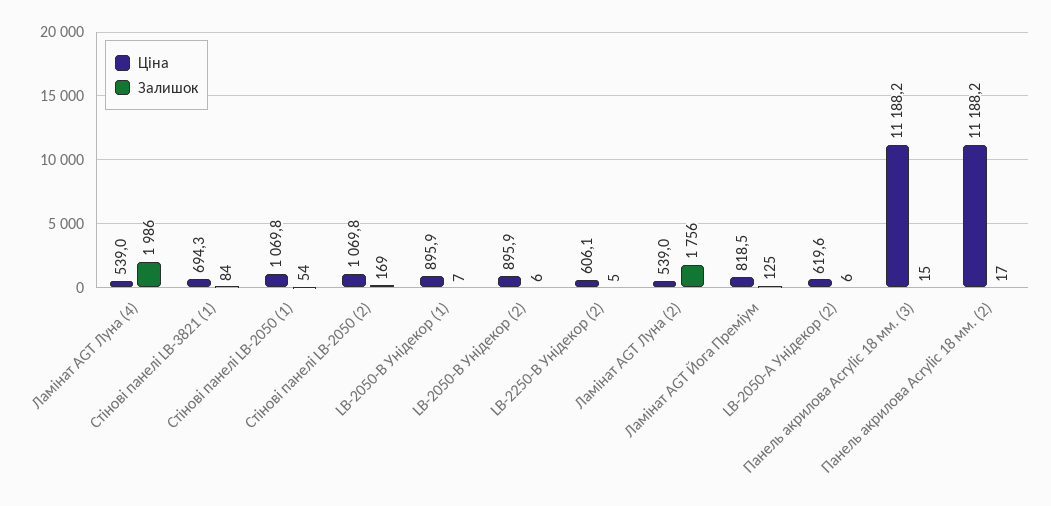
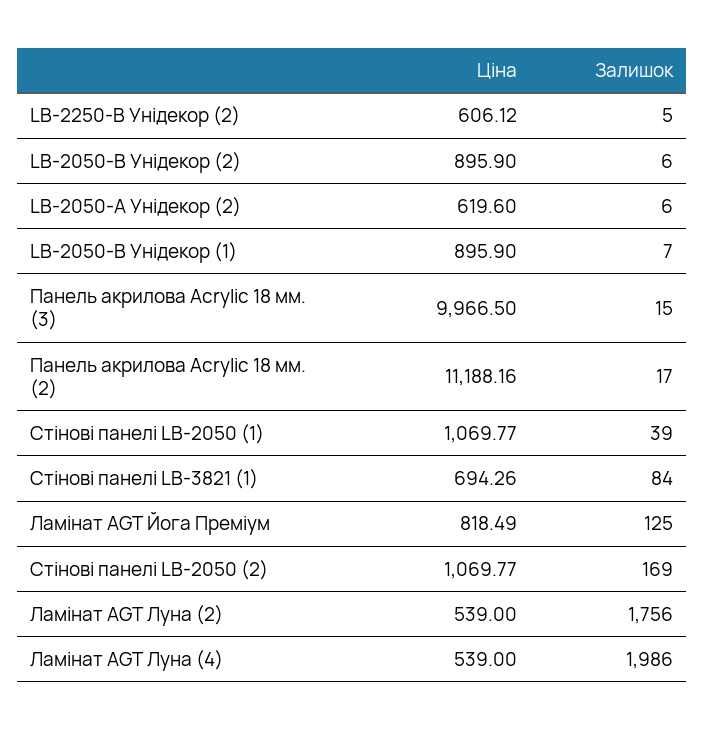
Залишок, Стінові панелі LB-2050 (1): 54 -> 39
Ціна, Панель акрилова Acrylic 18 мм. (3): 11188.2 -> 9966.5

